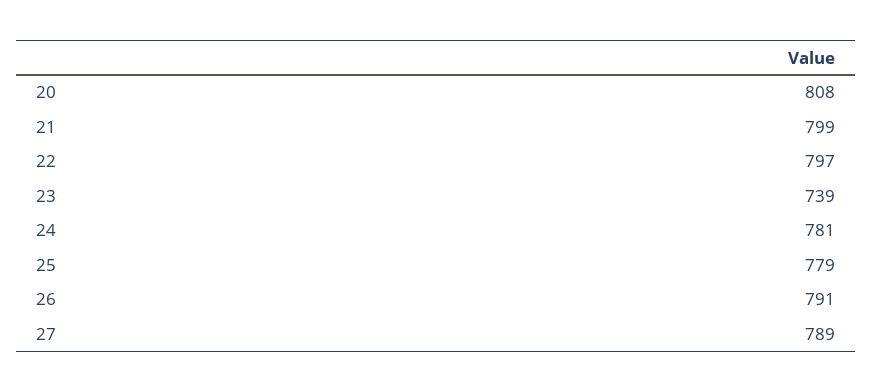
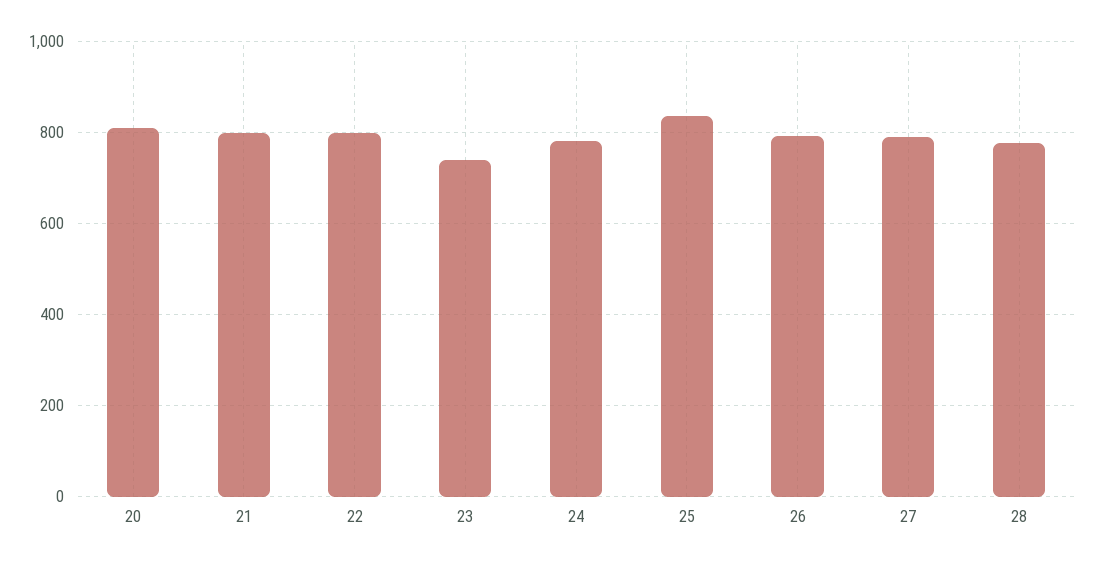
25: 779 -> 840
28: none -> 780

